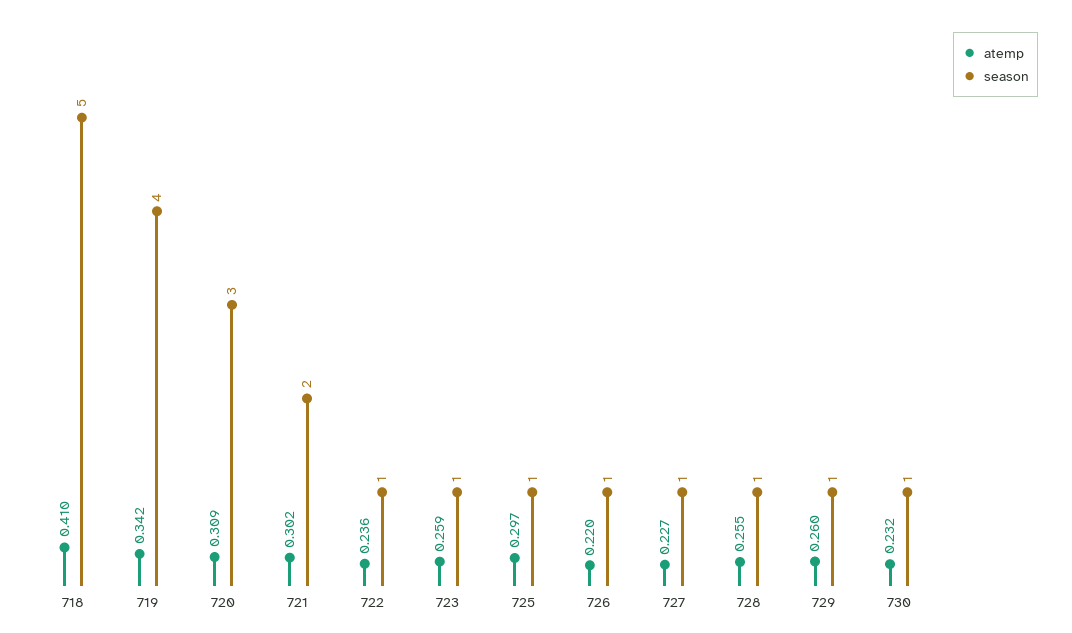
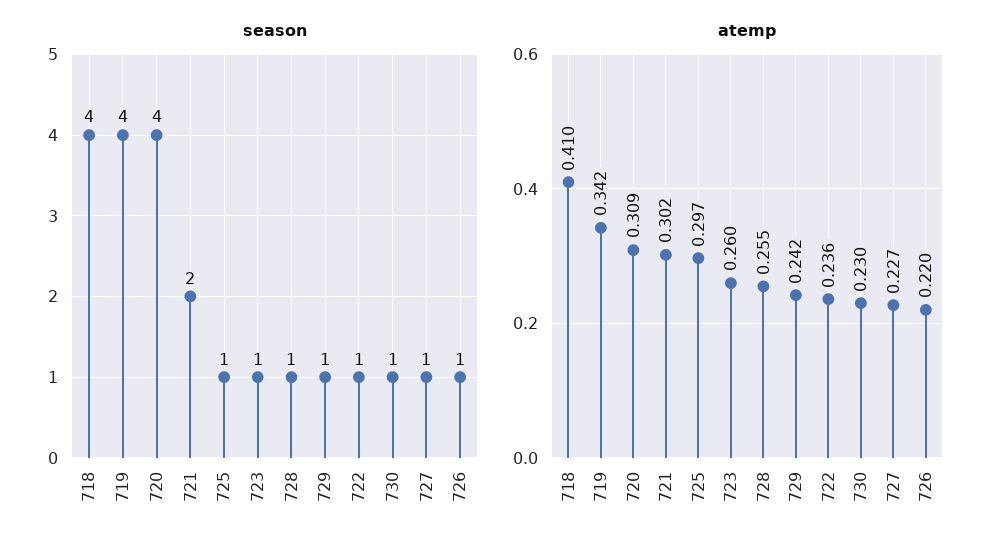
season, 718: 5 -> 4
season, 720: 3 -> 4
atemp, 723: 0.259 -> 0.26
atemp, 729: 0.26 -> 0.242
atemp, 730: 0.232 -> 0.23

